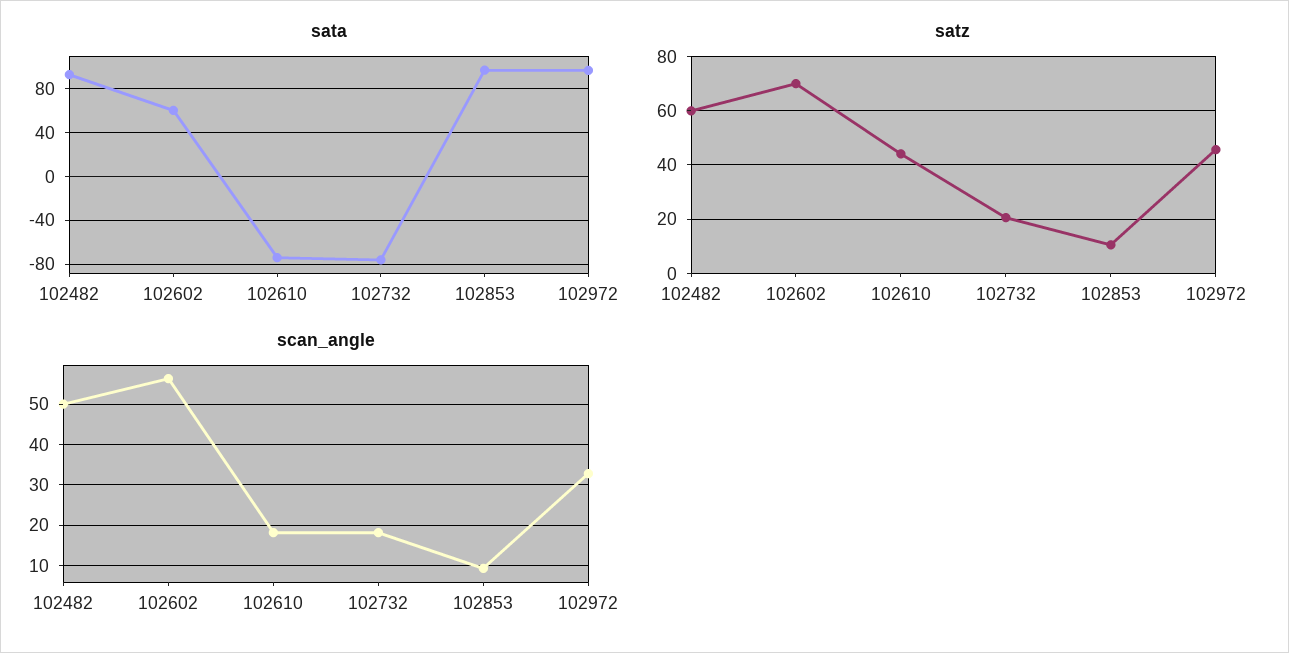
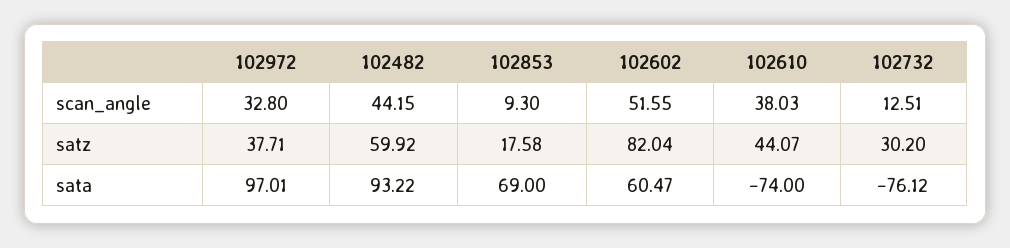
sata, 102853: 100 -> 69
satz, 102602: 70 -> 82.04
satz, 102732: 20 -> 30.2
satz, 102853: 10 -> 17.58
satz, 102972: 45 -> 37.71
scan_angle, 102482: 50 -> 44.15
scan_angle, 102602: 56 -> 51.55
scan_angle, 102610: 18 -> 38.03
scan_angle, 102732: 18 -> 12.51

